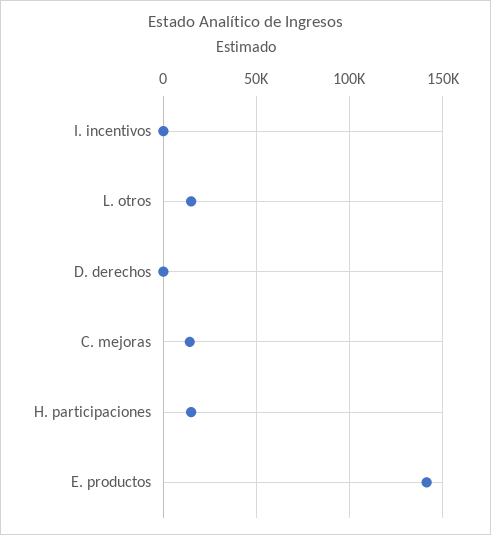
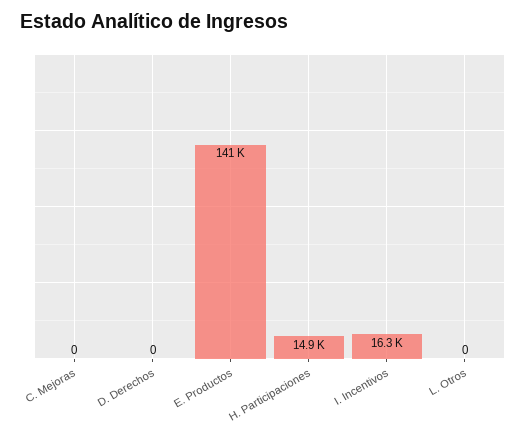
I. incentivos: 0 -> 16300
L. otros: 15000 -> 0
C. mejoras: 15000 -> 0

